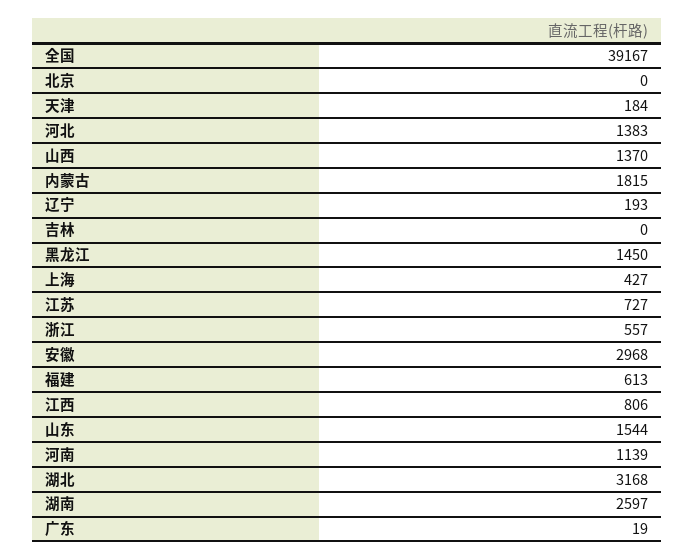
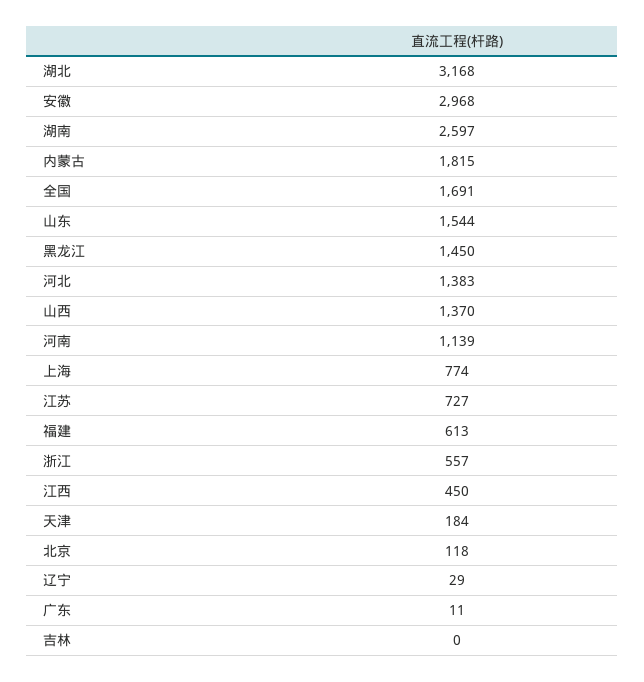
全国: 39167 -> 1691
北京: 0 -> 118
辽宁: 193 -> 29
上海: 427 -> 774
江西: 806 -> 450
广东: 19 -> 11

